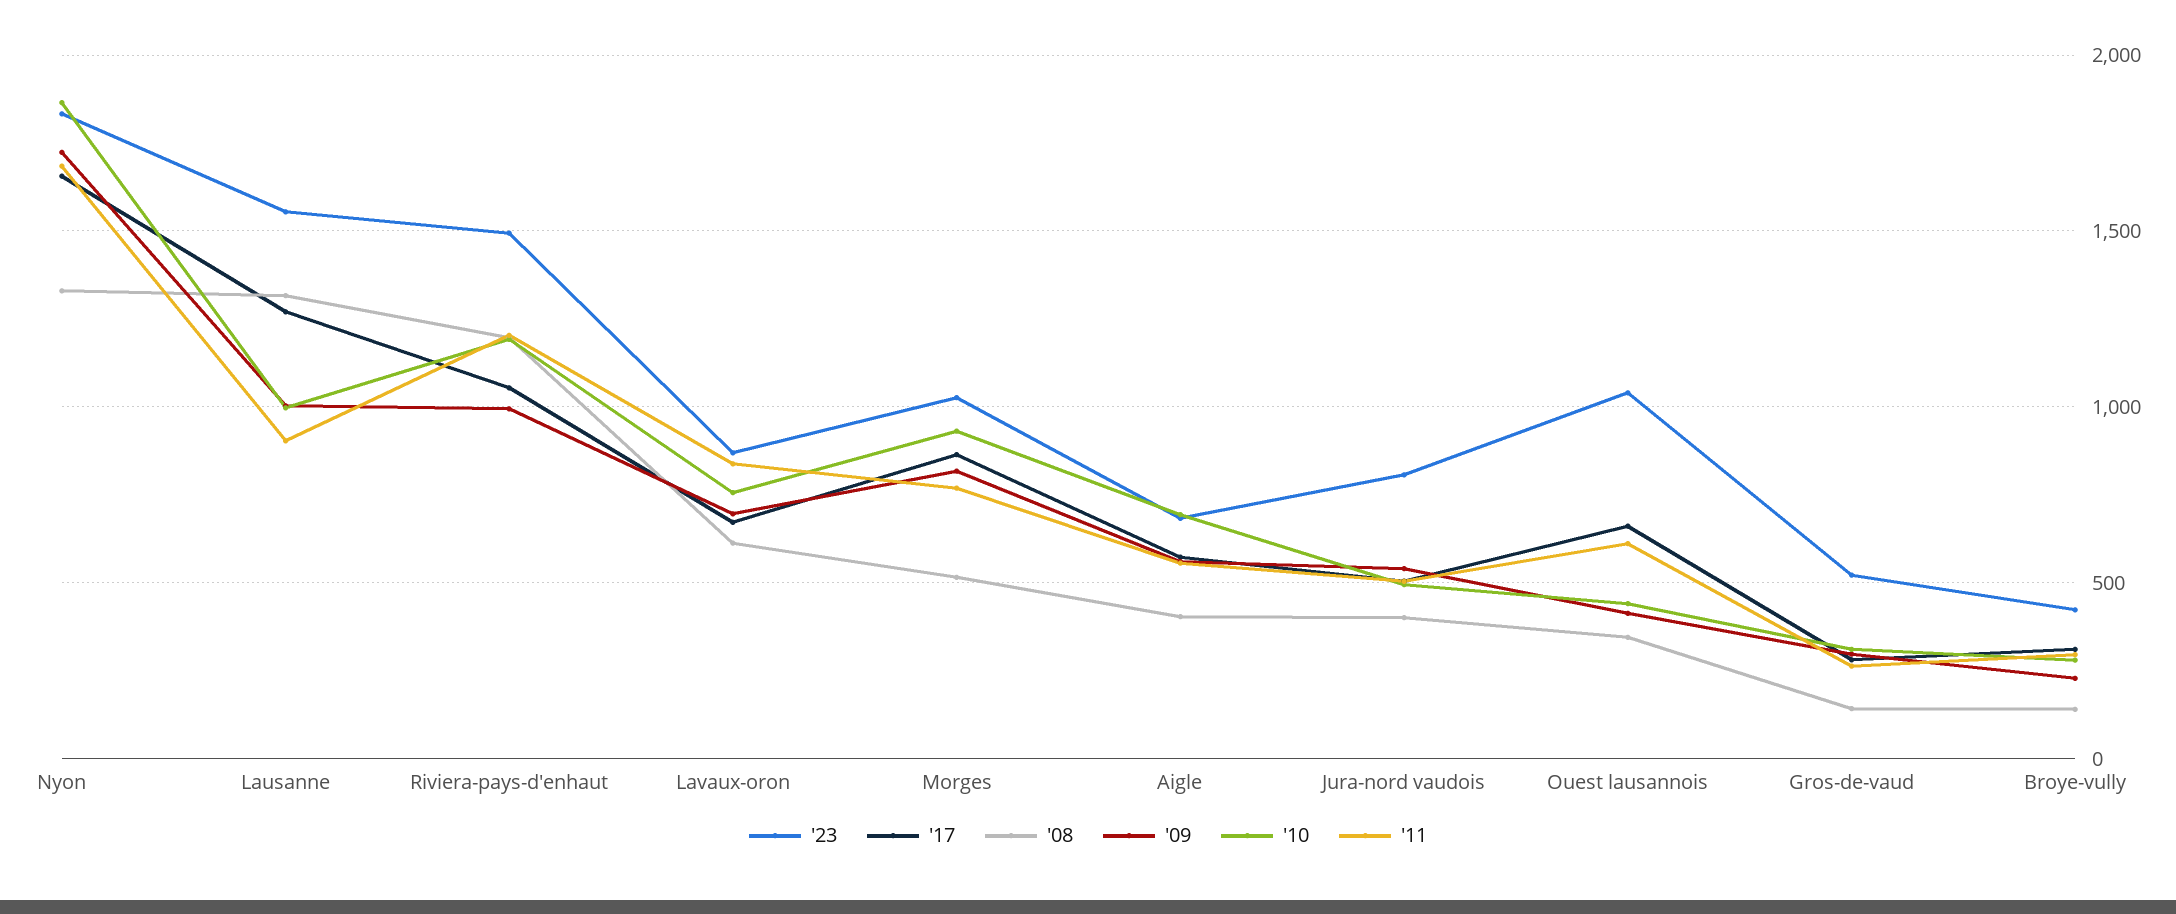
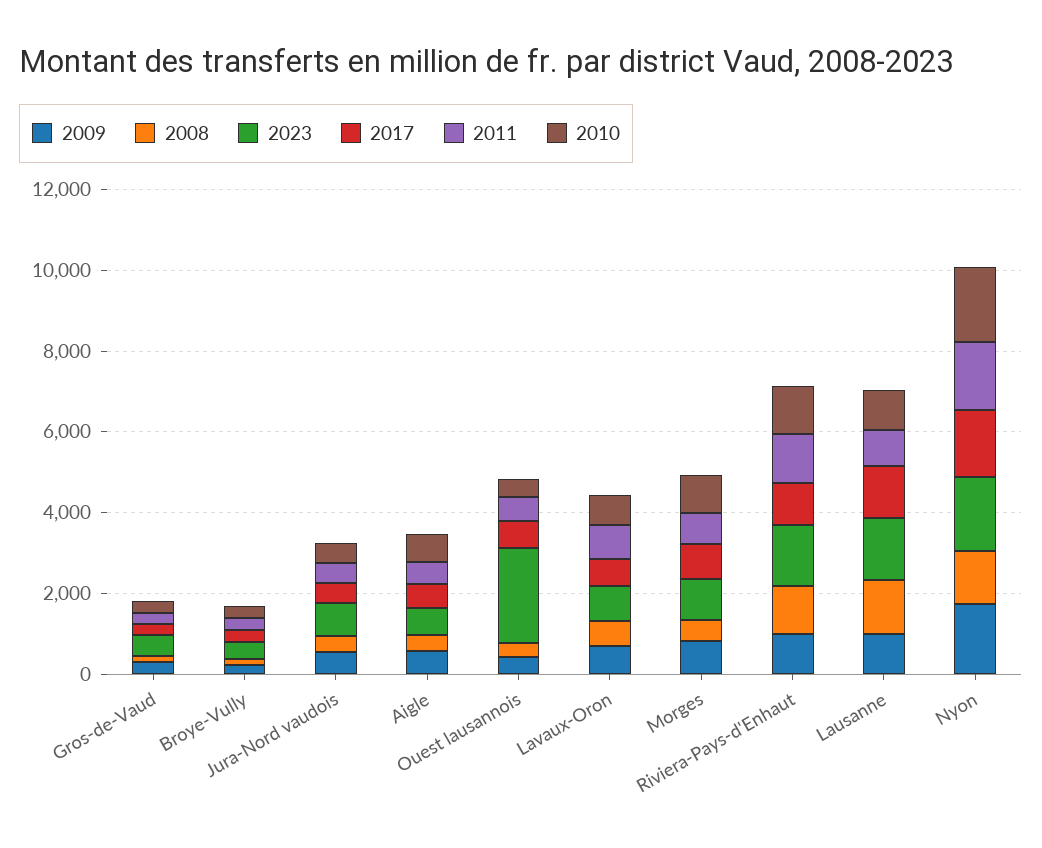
'23, Ouest lausannois: 1050 -> 2500

